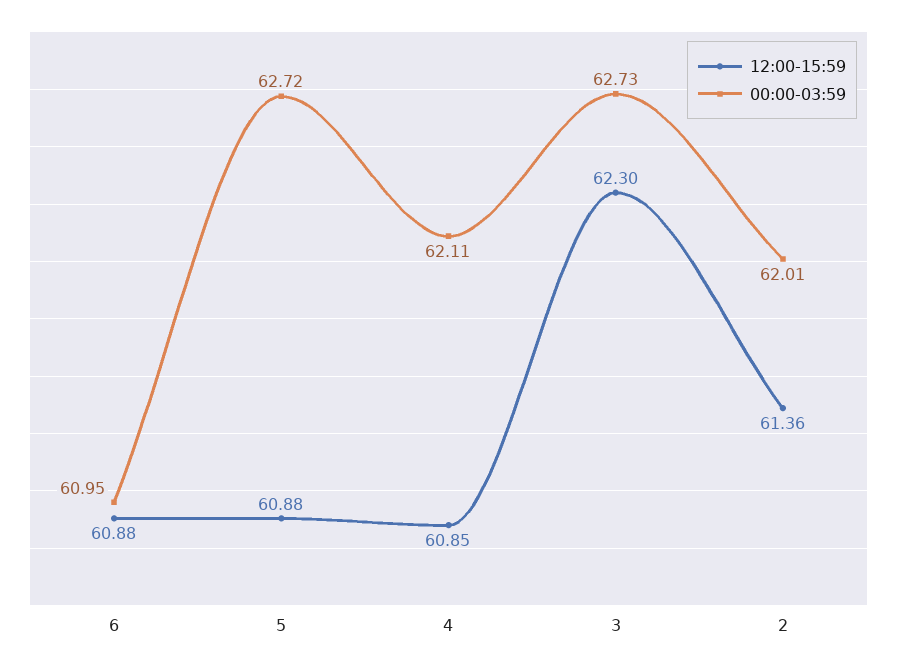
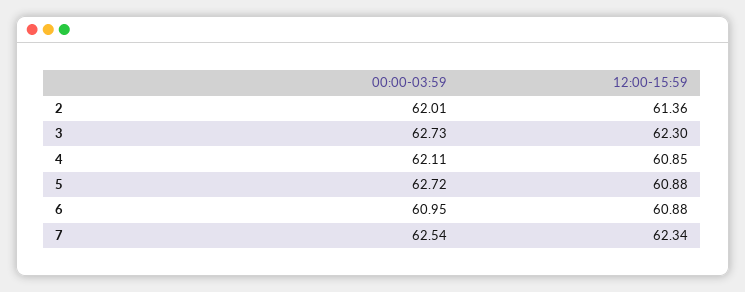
00:00-03:59, 7: none -> 62.54
12:00-15:59, 7: none -> 62.34

